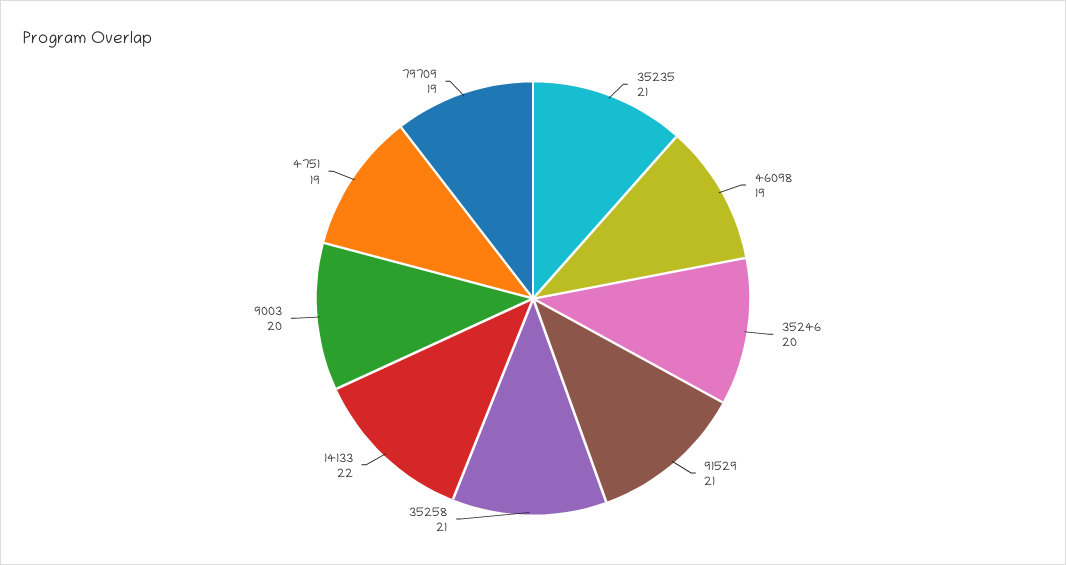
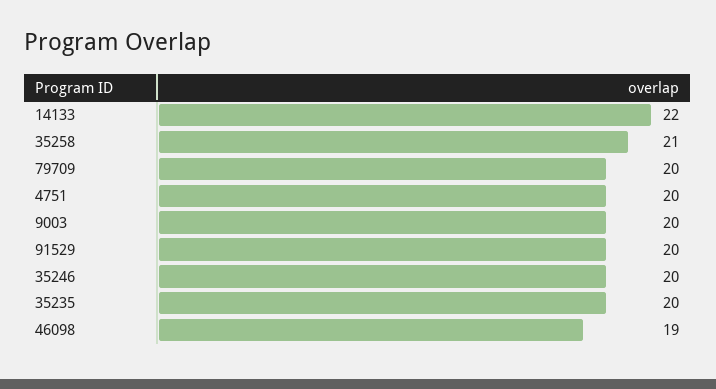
35235: 21 -> 20
91529: 21 -> 20
4751: 19 -> 20
79709: 19 -> 20

